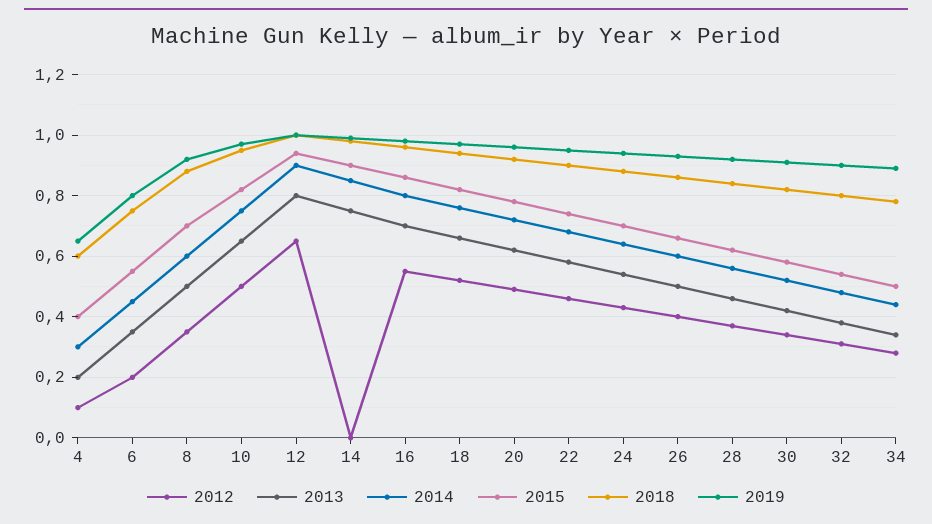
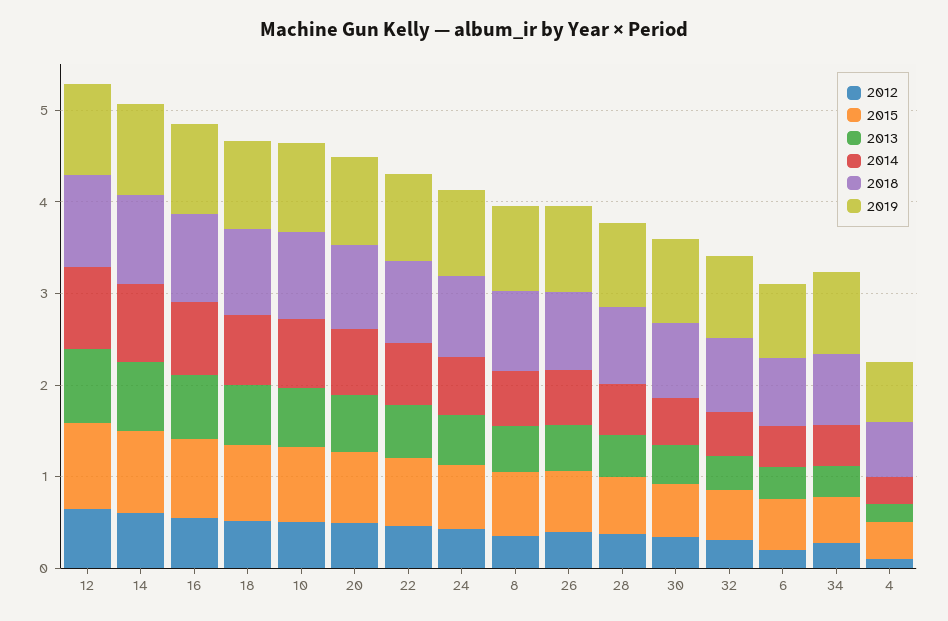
2012, 14: 0 -> 0.6

